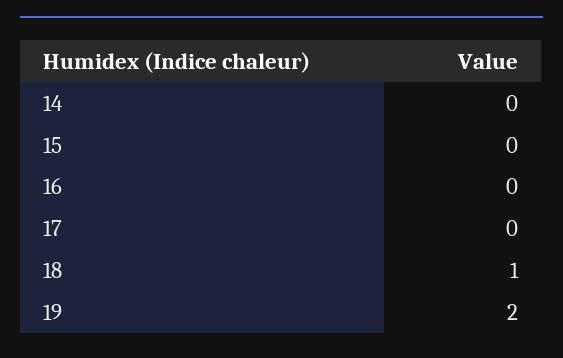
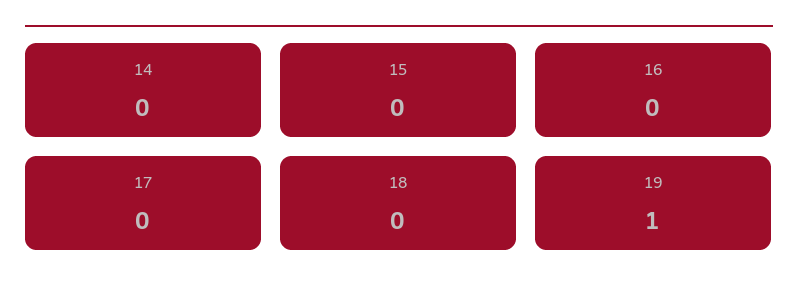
18: 1 -> 0
19: 2 -> 1

